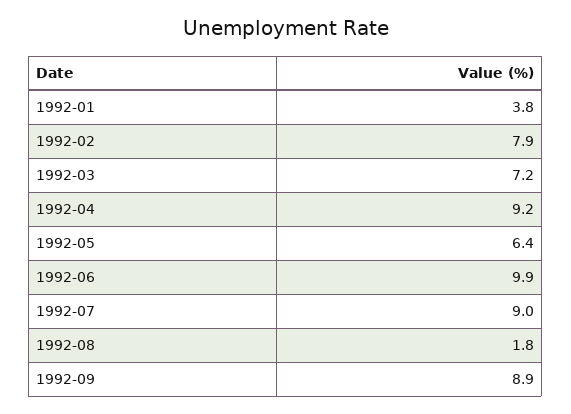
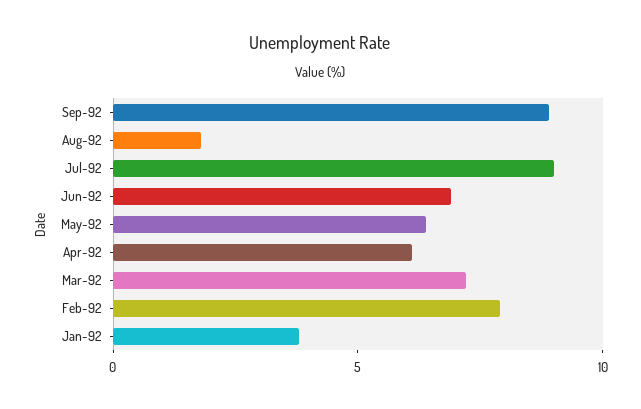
1992-04: 9.2 -> 6
1992-06: 9.9 -> 7

